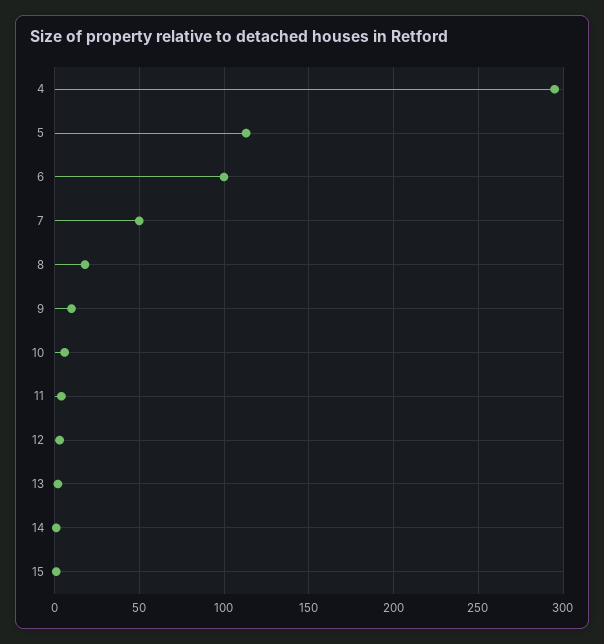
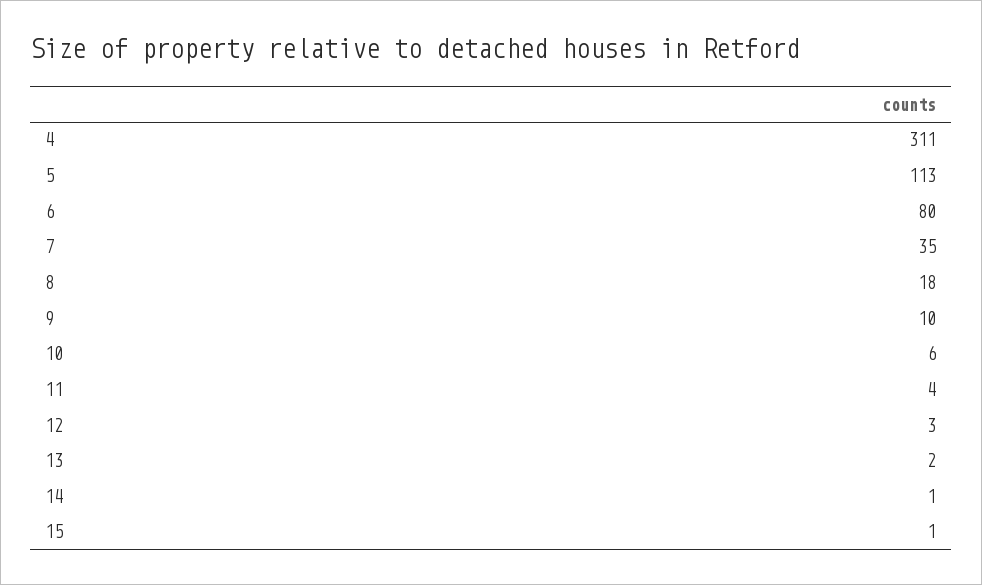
4: 295 -> 311
6: 100 -> 80
7: 50 -> 35

